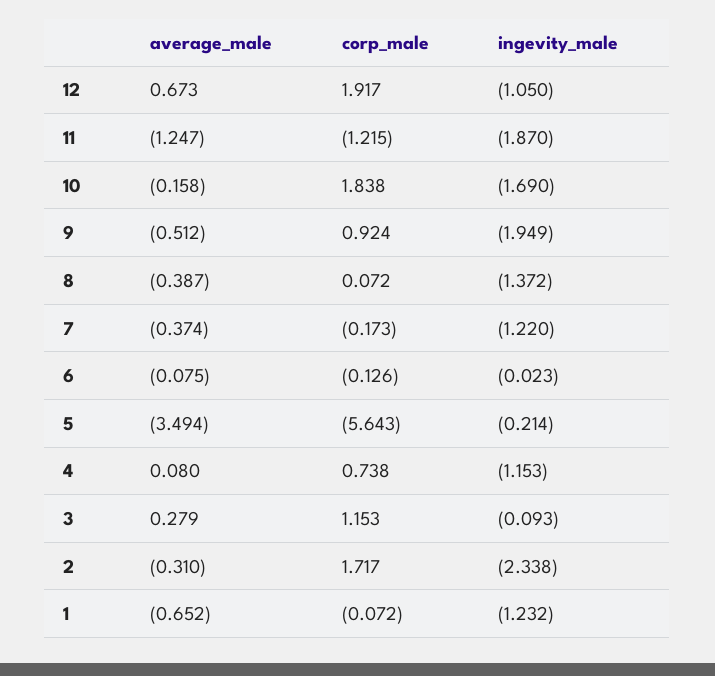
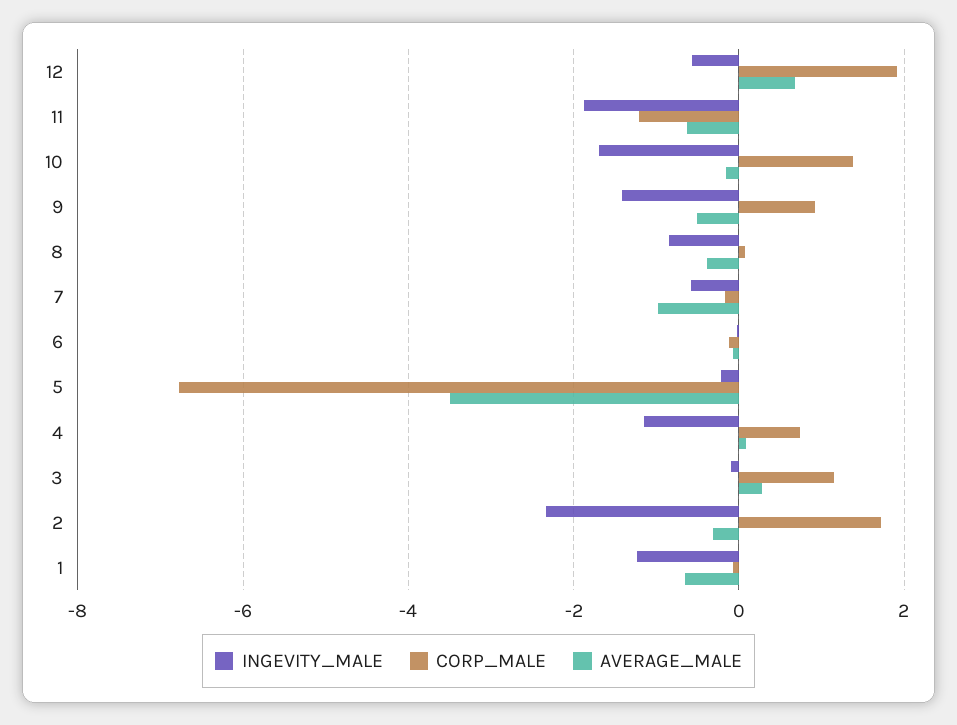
ingevity_male, 12: -1.05 -> -0.6
average_male, 11: -1.247 -> -0.6
corp_male, 10: 1.838 -> 1.4
ingevity_male, 9: -1.949 -> -1.4
ingevity_male, 8: -1.372 -> -0.8
average_male, 7: -0.374 -> -1
ingevity_male, 7: -1.22 -> -0.6
corp_male, 5: -5.643 -> -6.8

